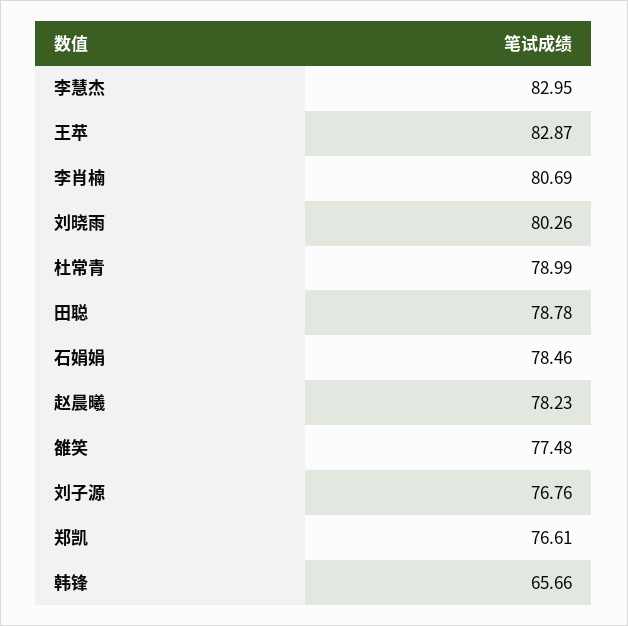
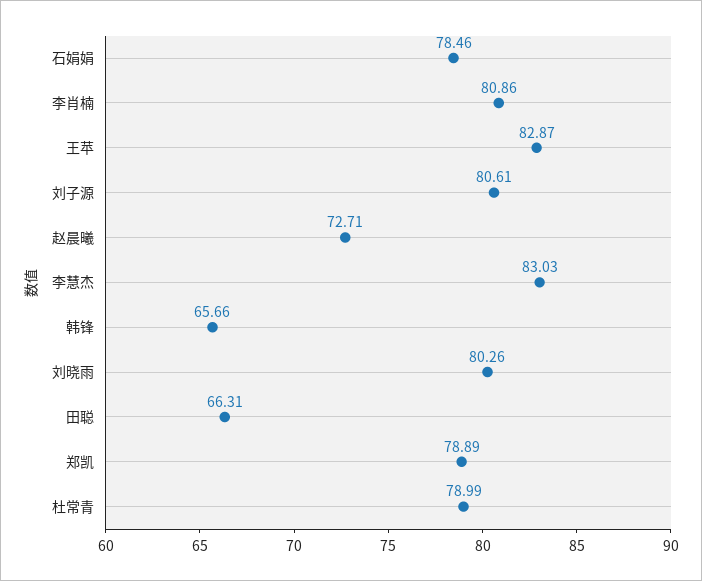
李慧杰: 82.95 -> 83.03
李肖楠: 80.69 -> 80.86
田聪: 78.78 -> 66.31
赵晨曦: 78.23 -> 72.71
雒笑: 77.48 -> none
刘子源: 76.76 -> 80.61
郑凯: 76.61 -> 78.89

